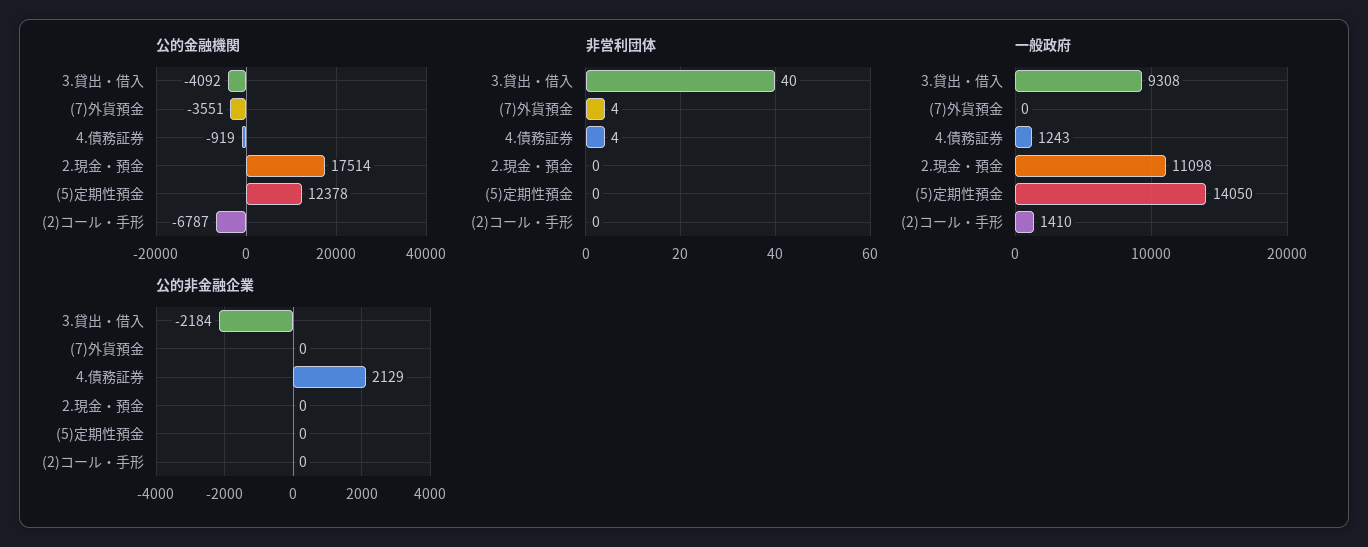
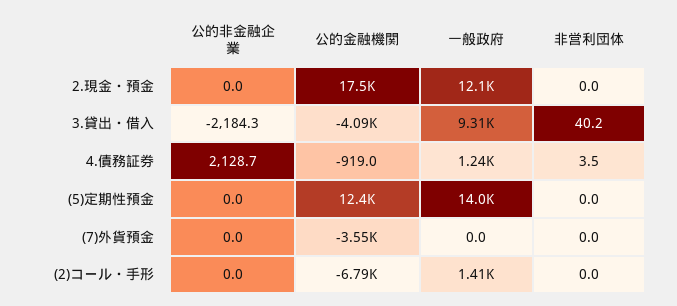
非営利団体, (7)外貨預金: 4 -> 0
一般政府, 2.現金・預金: 11098 -> 12100

